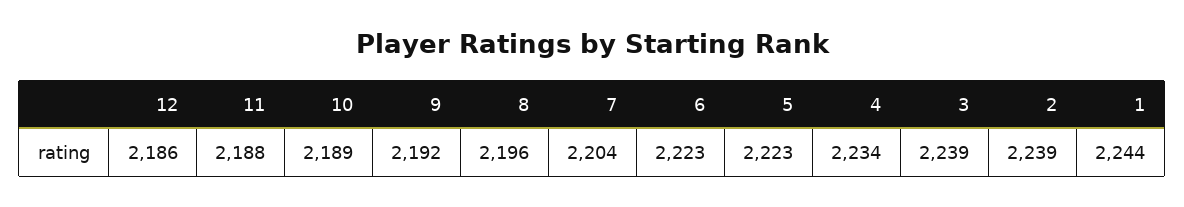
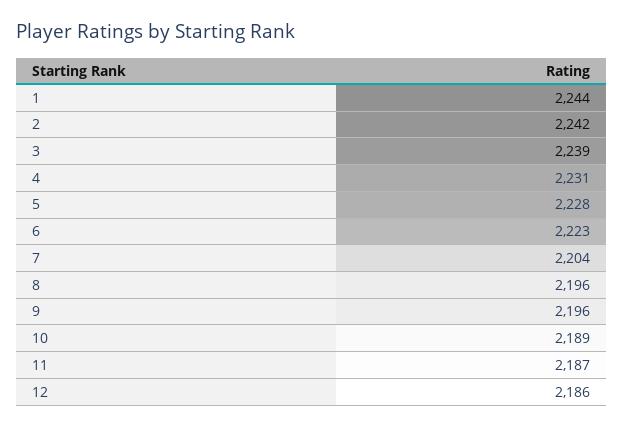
11: 2188 -> 2187
9: 2192 -> 2196
5: 2223 -> 2228
4: 2234 -> 2231
2: 2239 -> 2242

